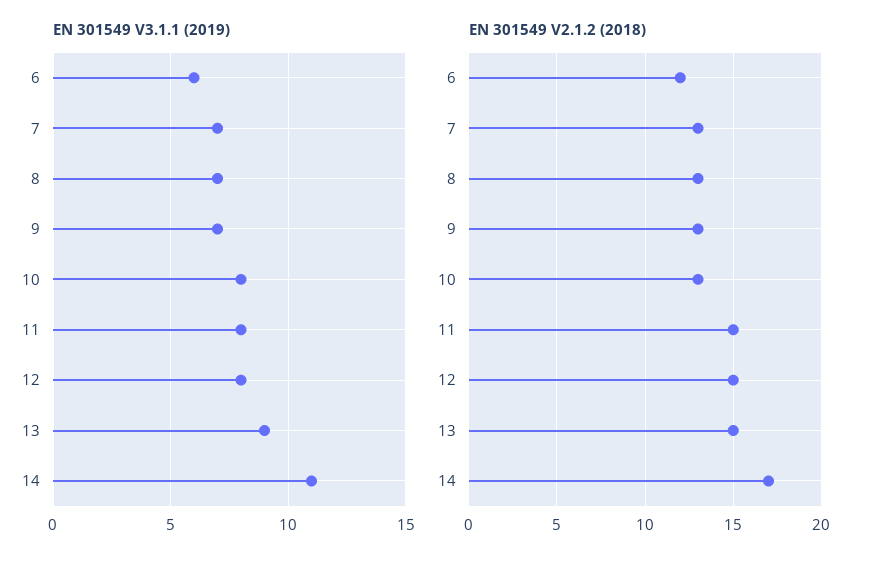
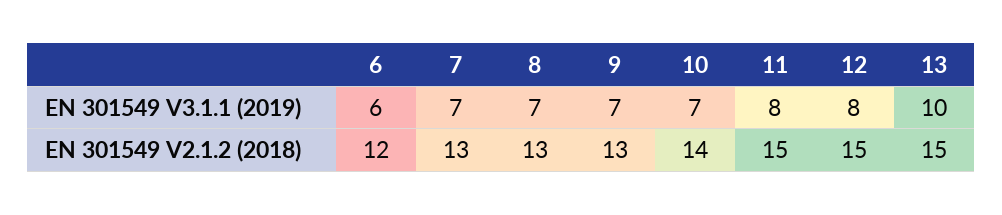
EN 301549 V3.1.1 (2019), 10: 8 -> 7
EN 301549 V3.1.1 (2019), 13: 9 -> 10
EN 301549 V3.1.1 (2019), 14: 11 -> none
EN 301549 V2.1.2 (2018), 10: 13 -> 14
EN 301549 V2.1.2 (2018), 14: 17 -> none

